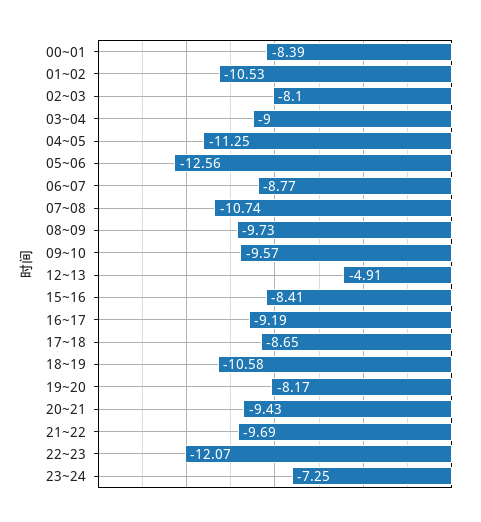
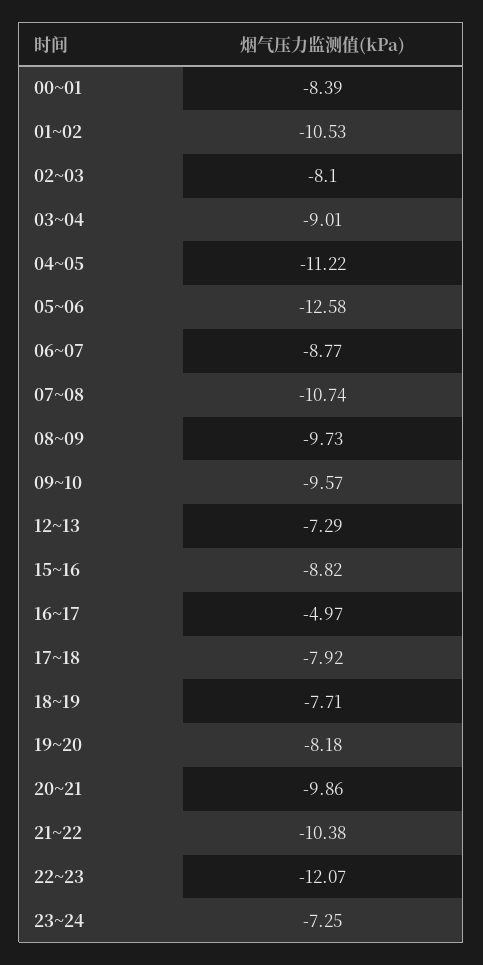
03~04: -9 -> -9.01
04~05: -11.25 -> -11.22
05~06: -12.56 -> -12.58
12~13: -4.91 -> -7.29
15~16: -8.41 -> -8.82
16~17: -9.19 -> -4.97
17~18: -8.65 -> -7.92
18~19: -10.58 -> -7.71
19~20: -8.17 -> -8.18
20~21: -9.43 -> -9.86
21~22: -9.69 -> -10.38

